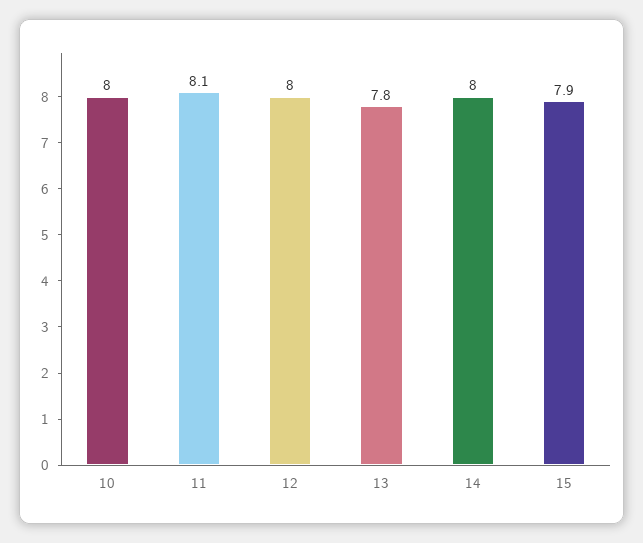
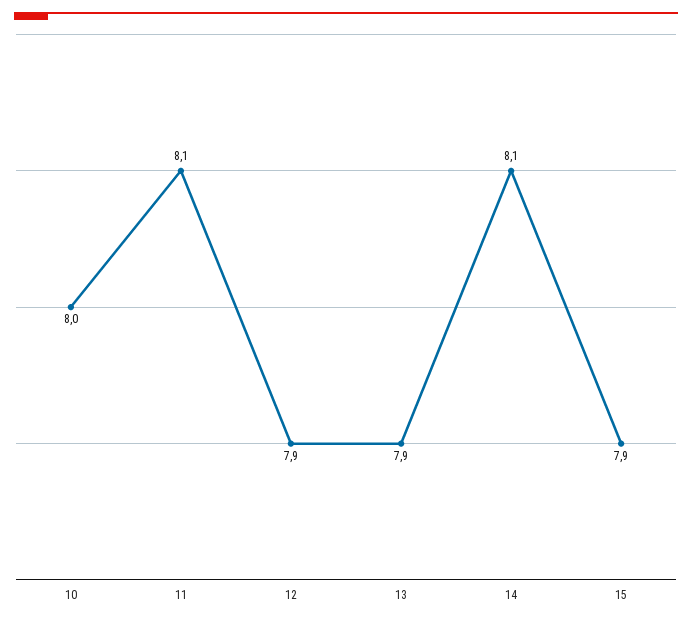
12: 8 -> 7.9
13: 7.8 -> 7.9
14: 8 -> 8.1

